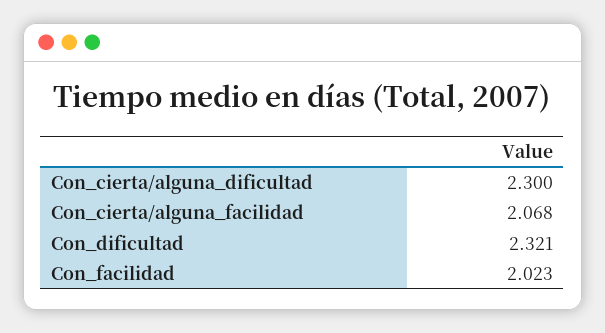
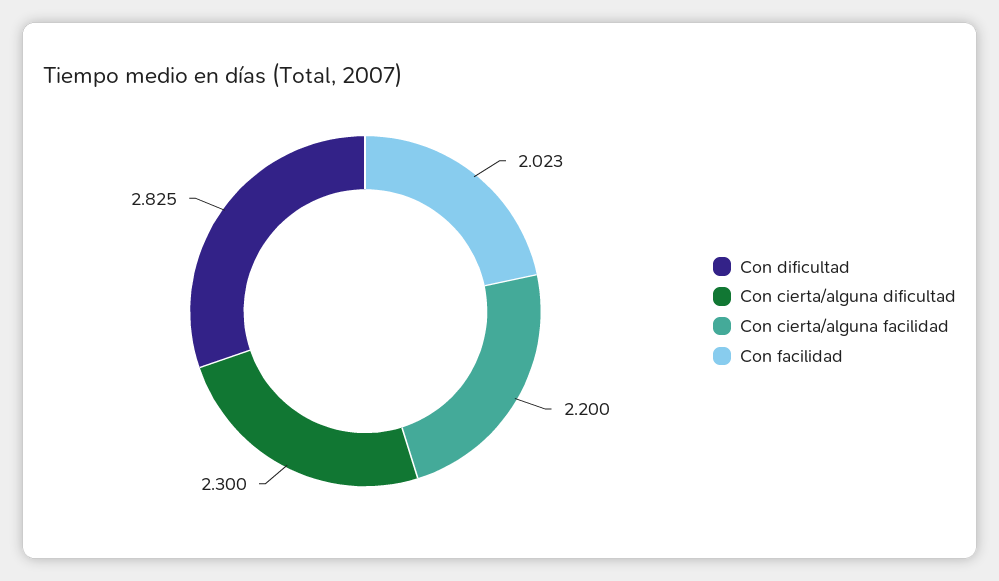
Con_cierta/alguna_facilidad: 2.068 -> 2.2
Con_dificultad: 2.321 -> 2.825

